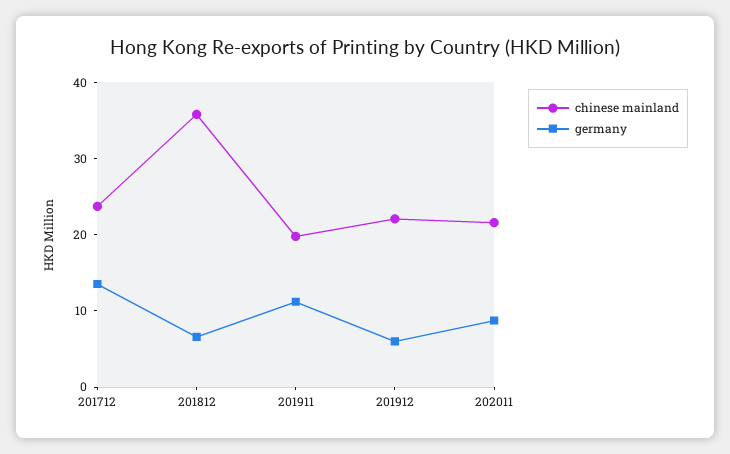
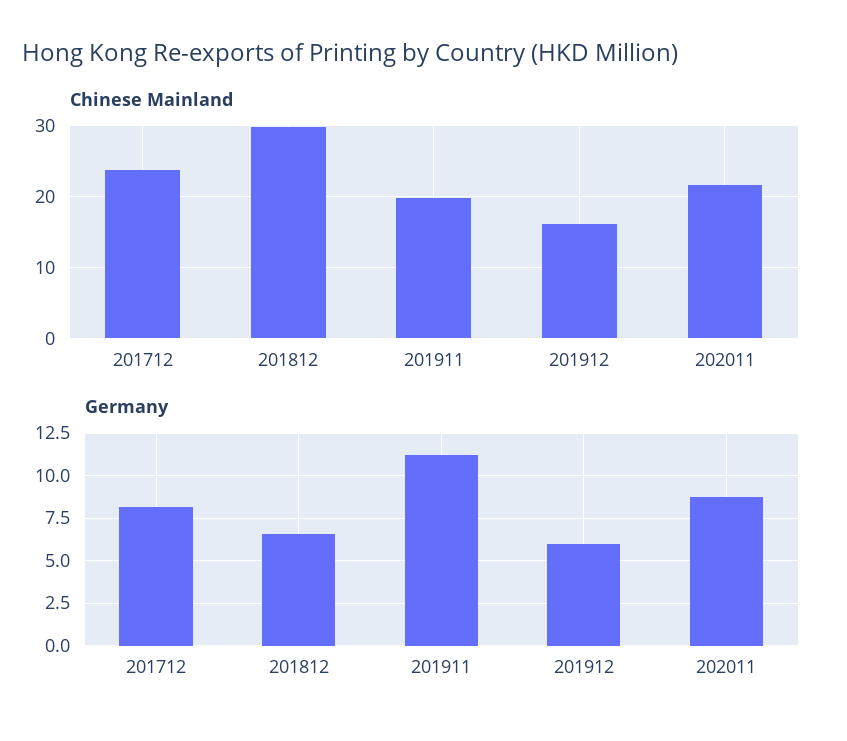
germany, 201712: 14 -> 8
chinese mainland, 201812: 36 -> 30
chinese mainland, 201912: 22 -> 16

